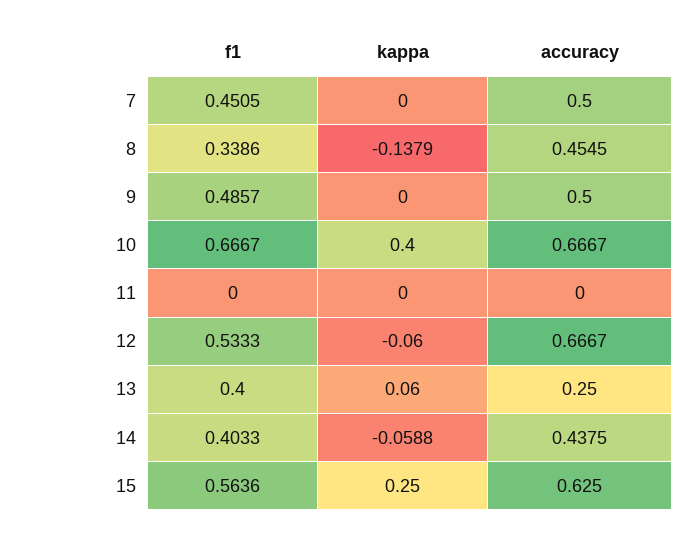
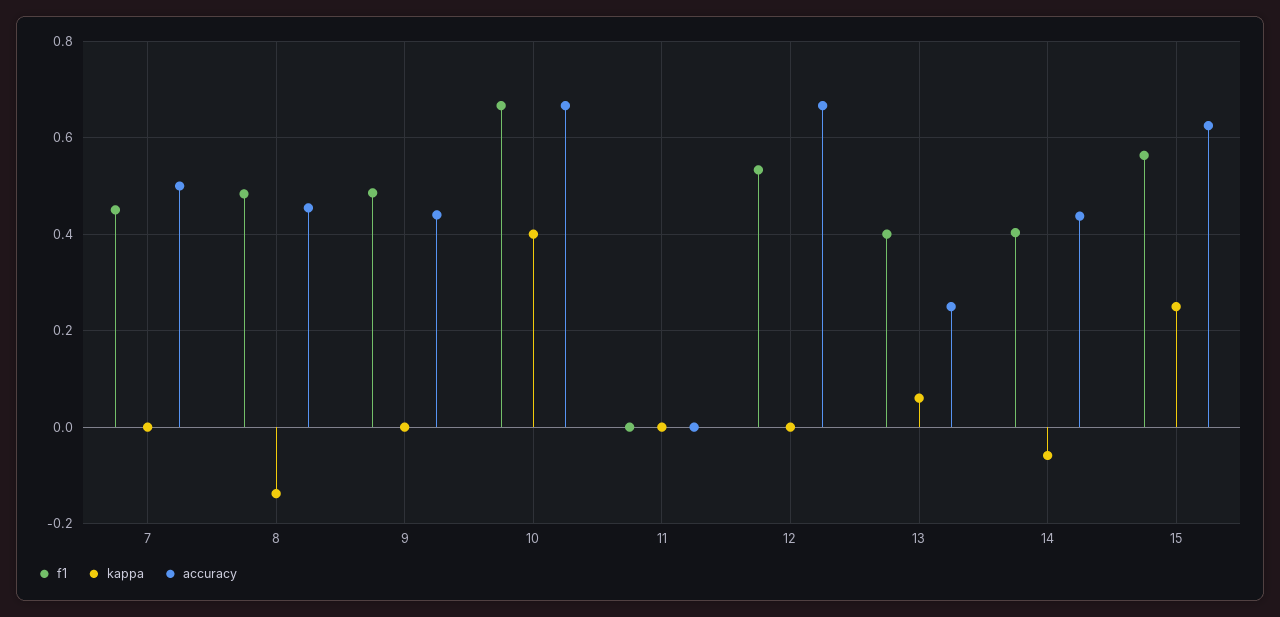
f1, 8: 0.3386 -> 0.48
accuracy, 9: 0.5 -> 0.44
kappa, 12: -0.06 -> 0

